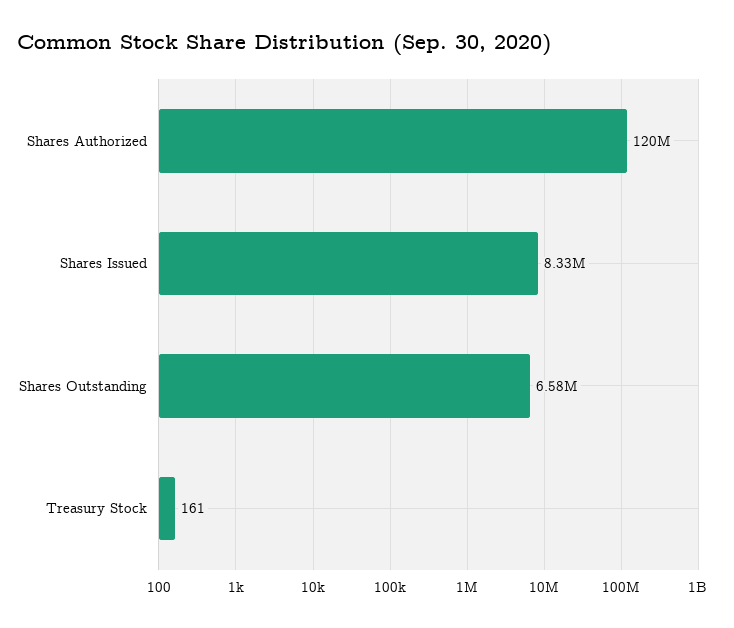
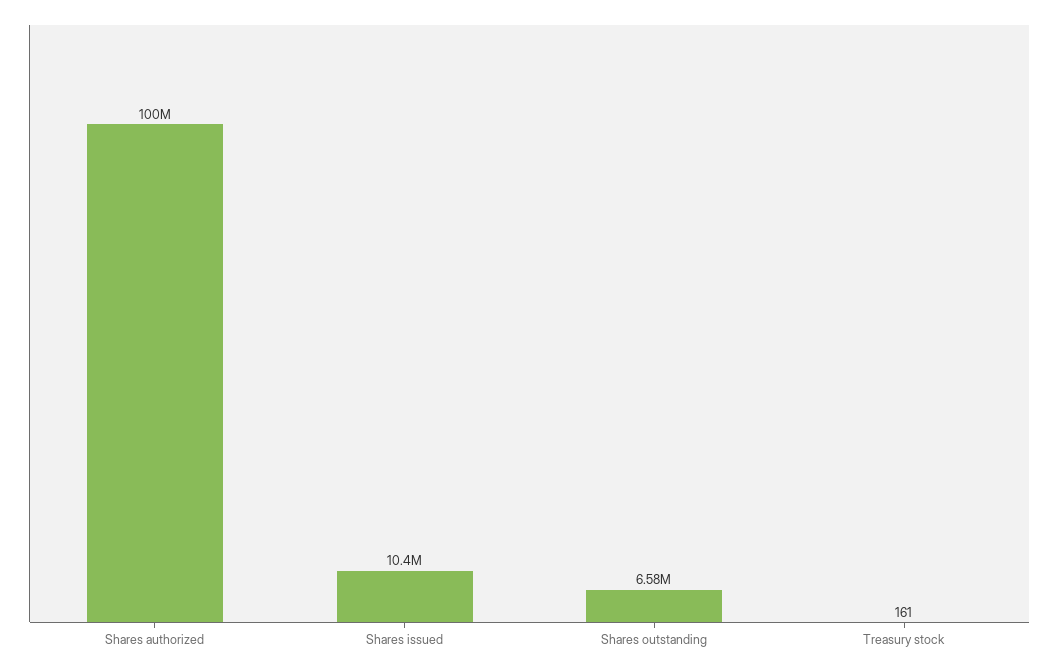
Shares Authorized: 120000000 -> 100000000
Shares Issued: 8330000 -> 10400000

